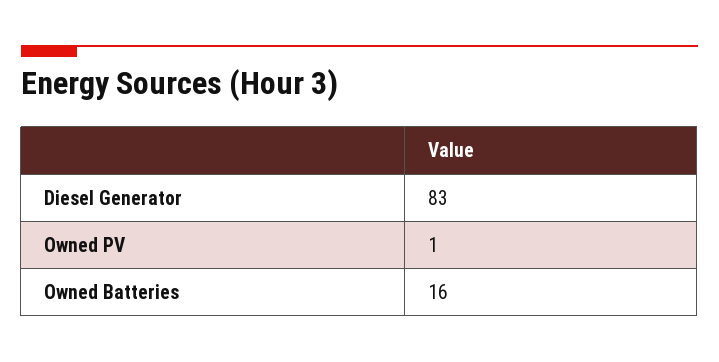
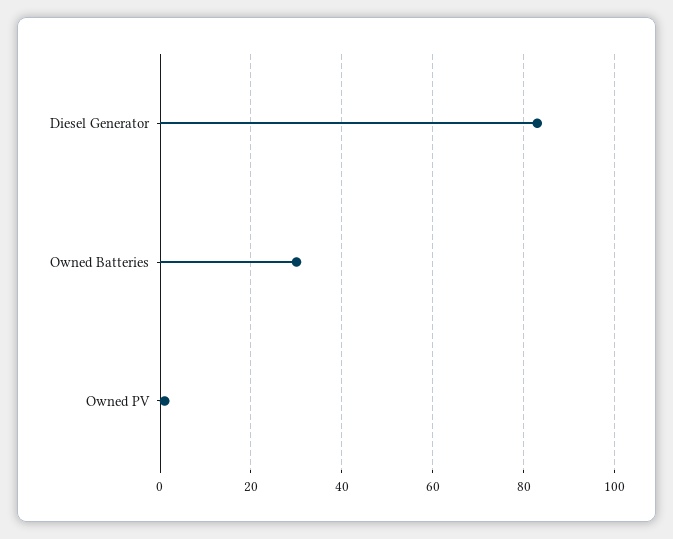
Owned Batteries: 16 -> 30

